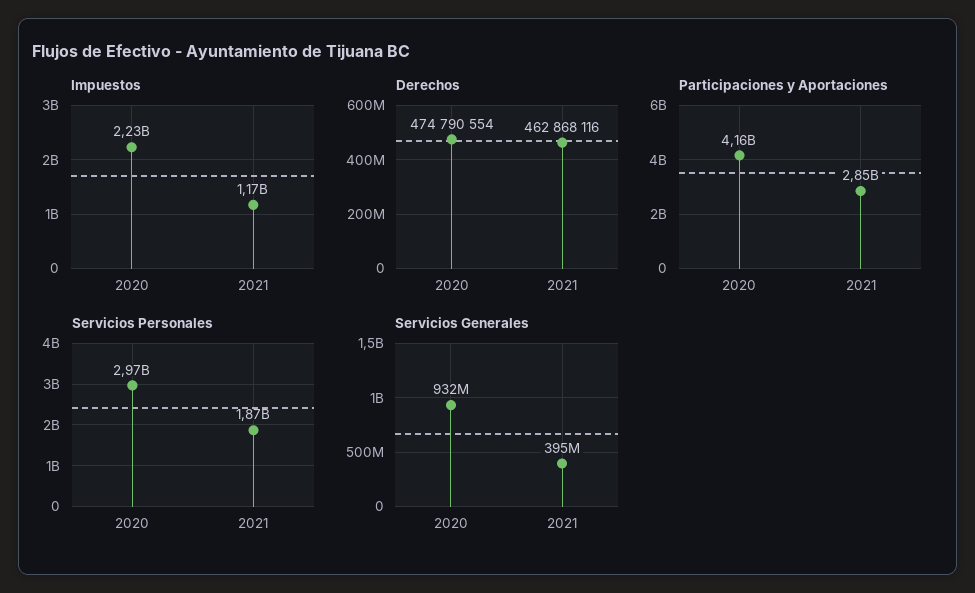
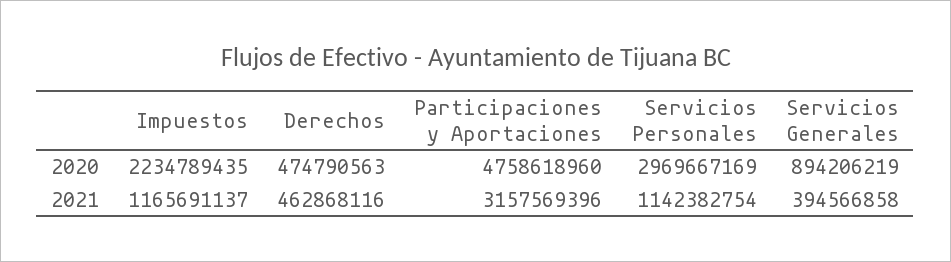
Derechos, 2020: 474790554 -> 474790563
Participaciones y Aportaciones, 2020: 4160000000 -> 4758618960
Participaciones y Aportaciones, 2021: 2850000000 -> 3157569396
Servicios Personales, 2021: 1870000000 -> 1142382754
Servicios Generales, 2020: 932000000 -> 894206219

